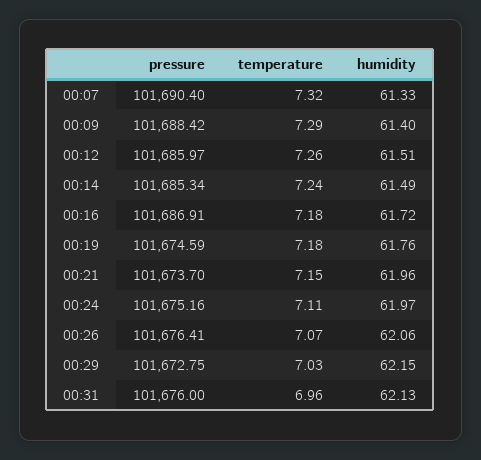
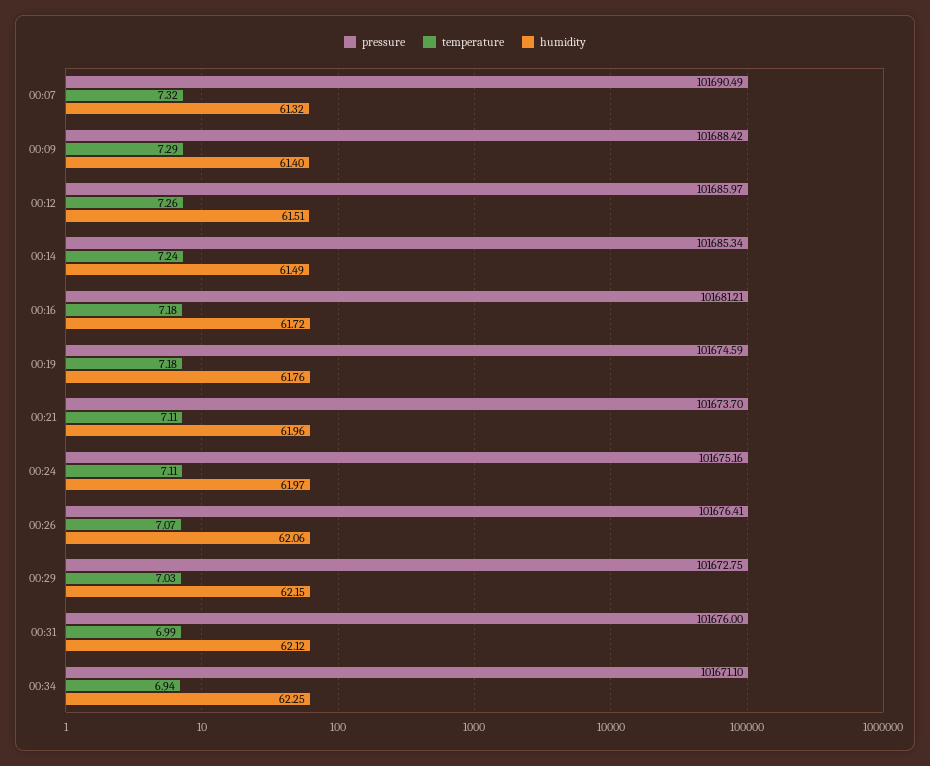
pressure, 00:07: 101690.4 -> 101690.49
humidity, 00:07: 61.33 -> 61.32
pressure, 00:16: 101686.91 -> 101681.21
temperature, 00:21: 7.15 -> 7.11
temperature, 00:31: 6.96 -> 6.99
humidity, 00:31: 62.13 -> 62.12
pressure, 00:34: none -> 101671.1
temperature, 00:34: none -> 6.94
humidity, 00:34: none -> 62.25

